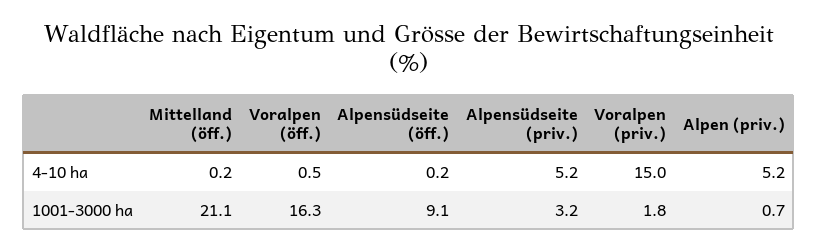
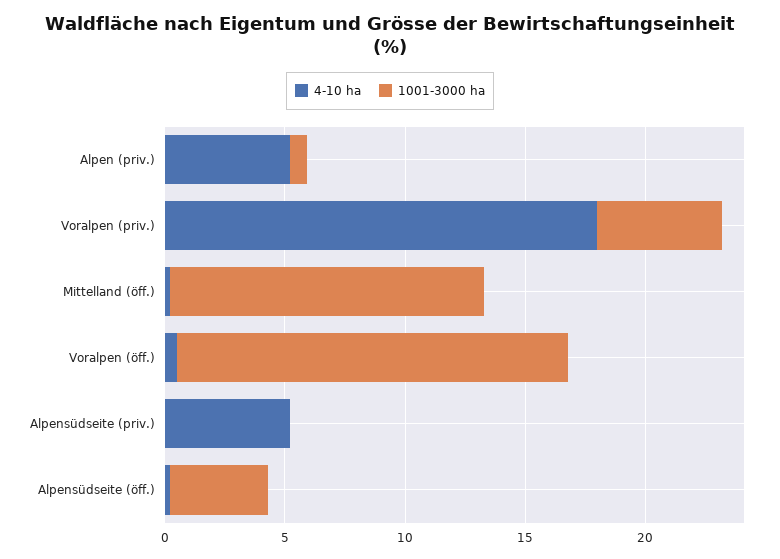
4-10 ha, Voralpen (priv.): 15 -> 18
1001-3000 ha, Mittelland (öff.): 21.1 -> 13
1001-3000 ha, Alpensüdseite (öff.): 9.1 -> 4
1001-3000 ha, Alpensüdseite (priv.): 3.2 -> 0
1001-3000 ha, Voralpen (priv.): 1.8 -> 5

